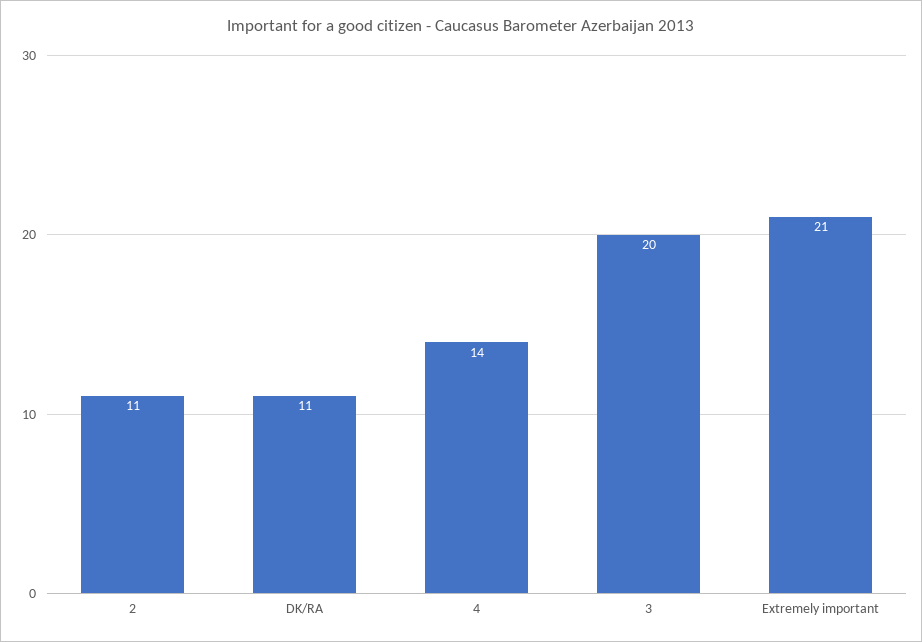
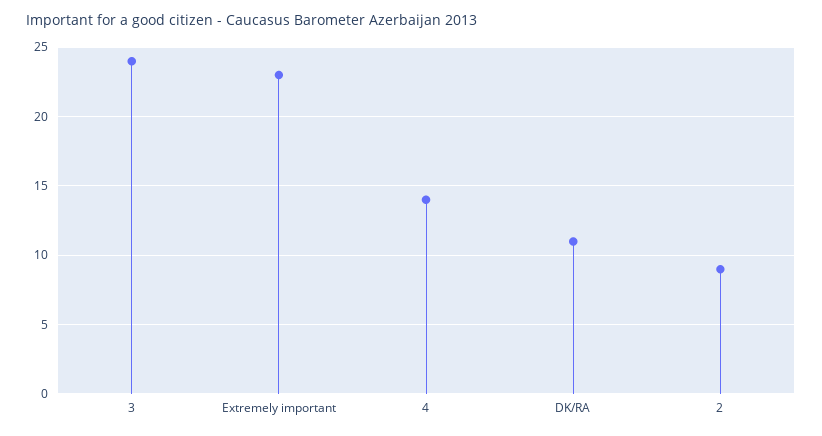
2: 11 -> 9
3: 20 -> 24
Extremely important: 21 -> 23

